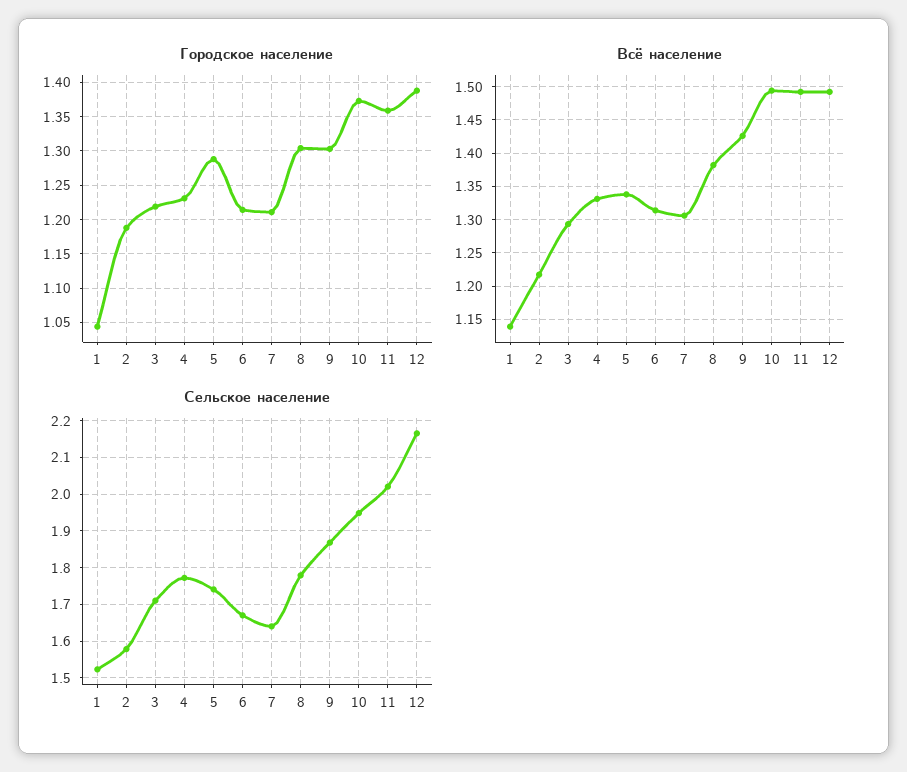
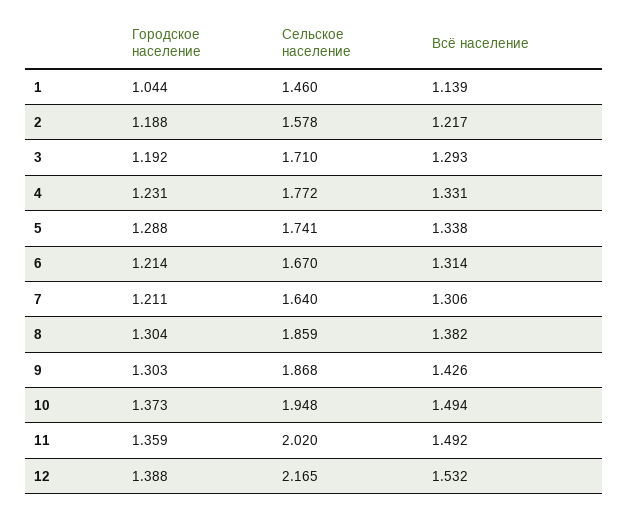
Городское население, 3: 1.22 -> 1.192
Всё население, 12: 1.49 -> 1.532
Сельское население, 1: 1.52 -> 1.46
Сельское население, 8: 1.78 -> 1.859

